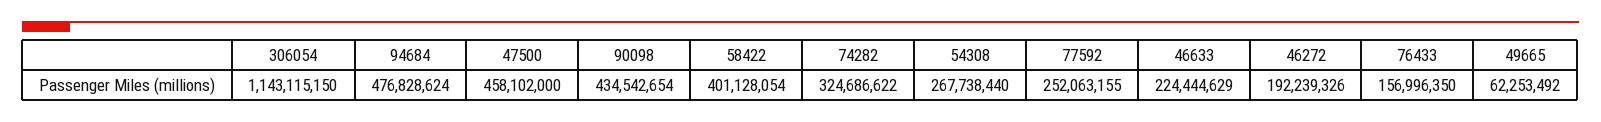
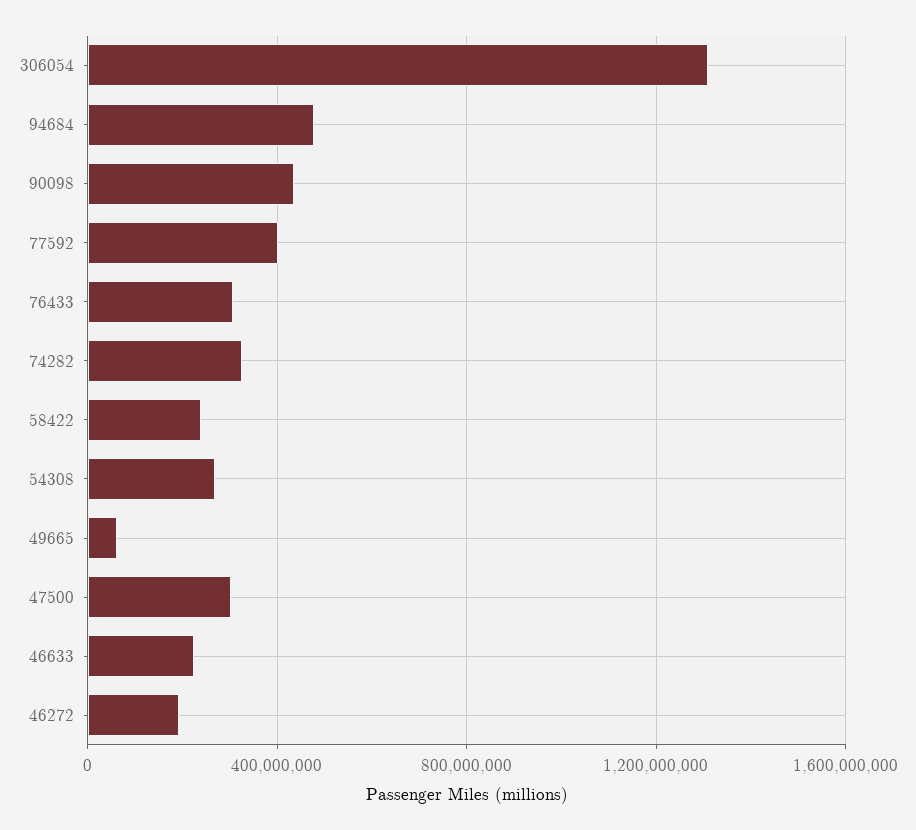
306054: 1143115150 -> 1300000000
47500: 458102000 -> 300000000
58422: 401128054 -> 250000000
77592: 252063155 -> 400000000
76433: 156996350 -> 300000000

